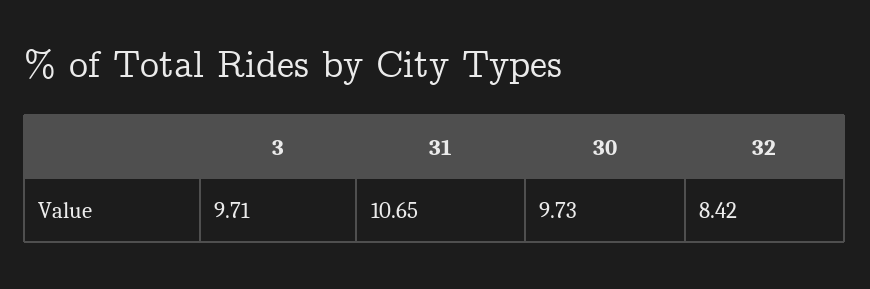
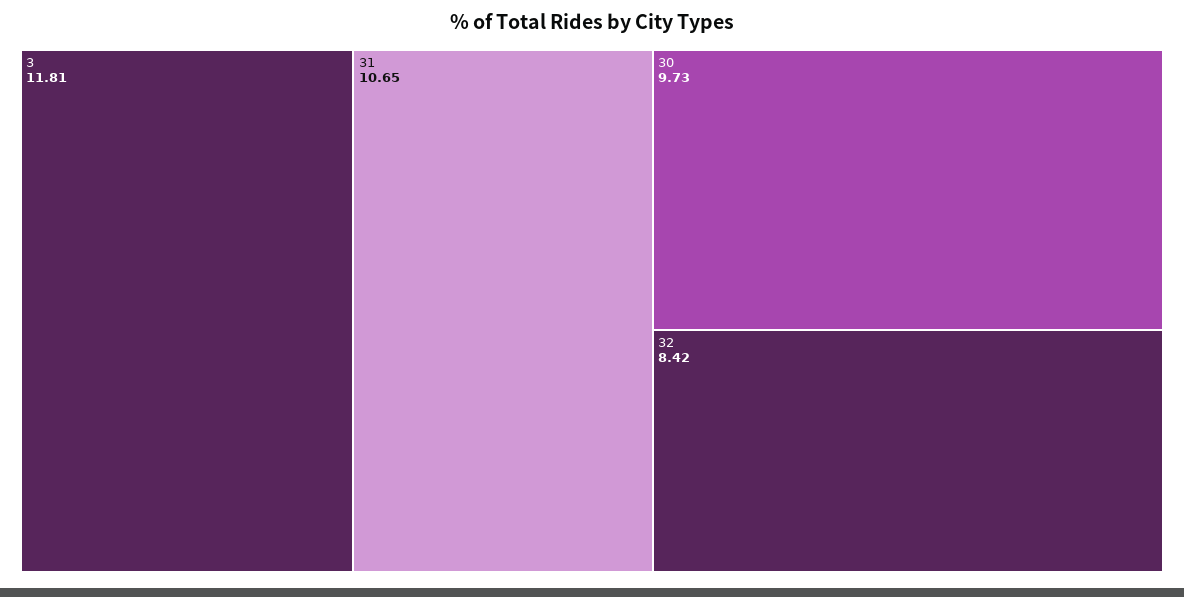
3: 9.71 -> 11.81

